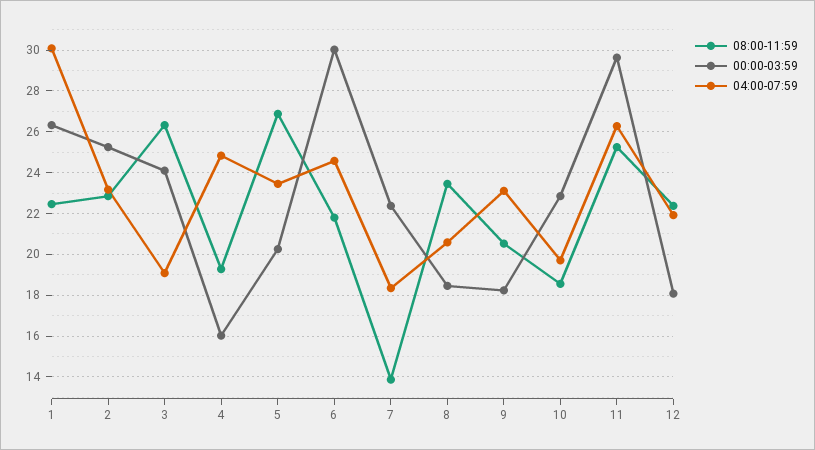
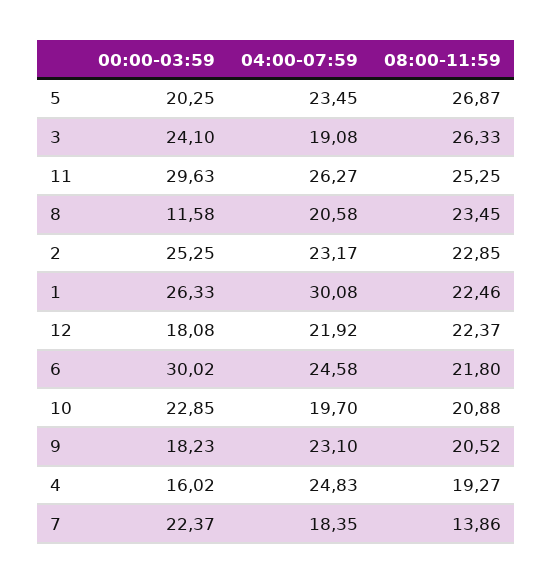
00:00-03:59, 8: 18.5 -> 11.58
08:00-11:59, 10: 18.5 -> 20.88

